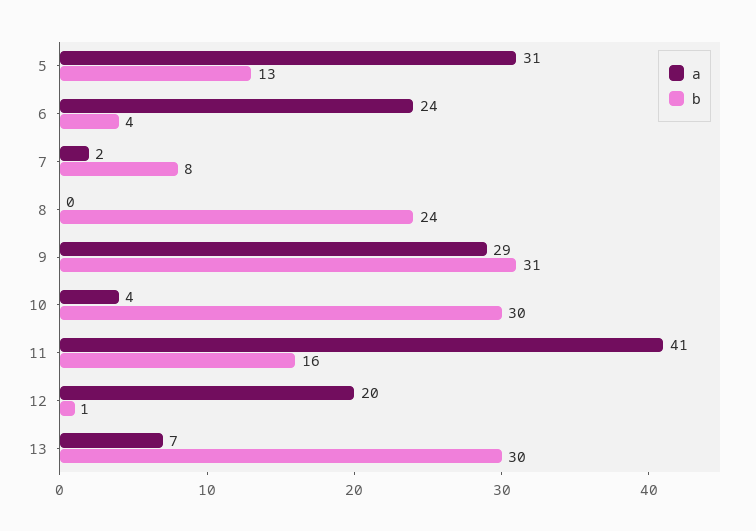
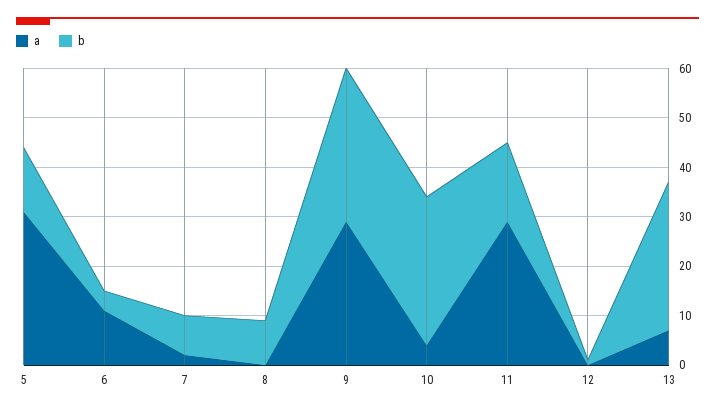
a, 6: 24 -> 10
b, 8: 24 -> 10
a, 11: 41 -> 30
a, 12: 20 -> 0

